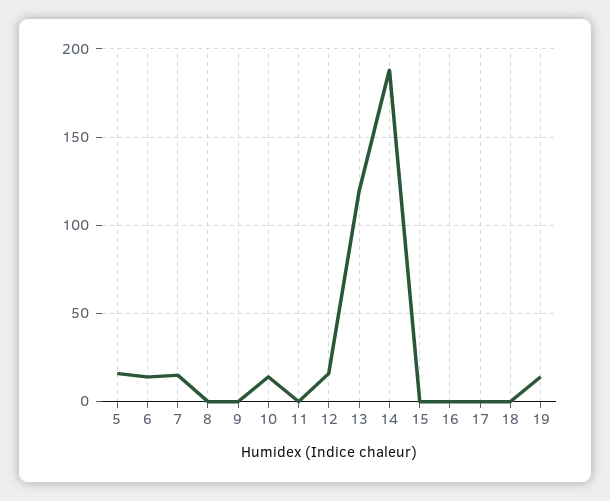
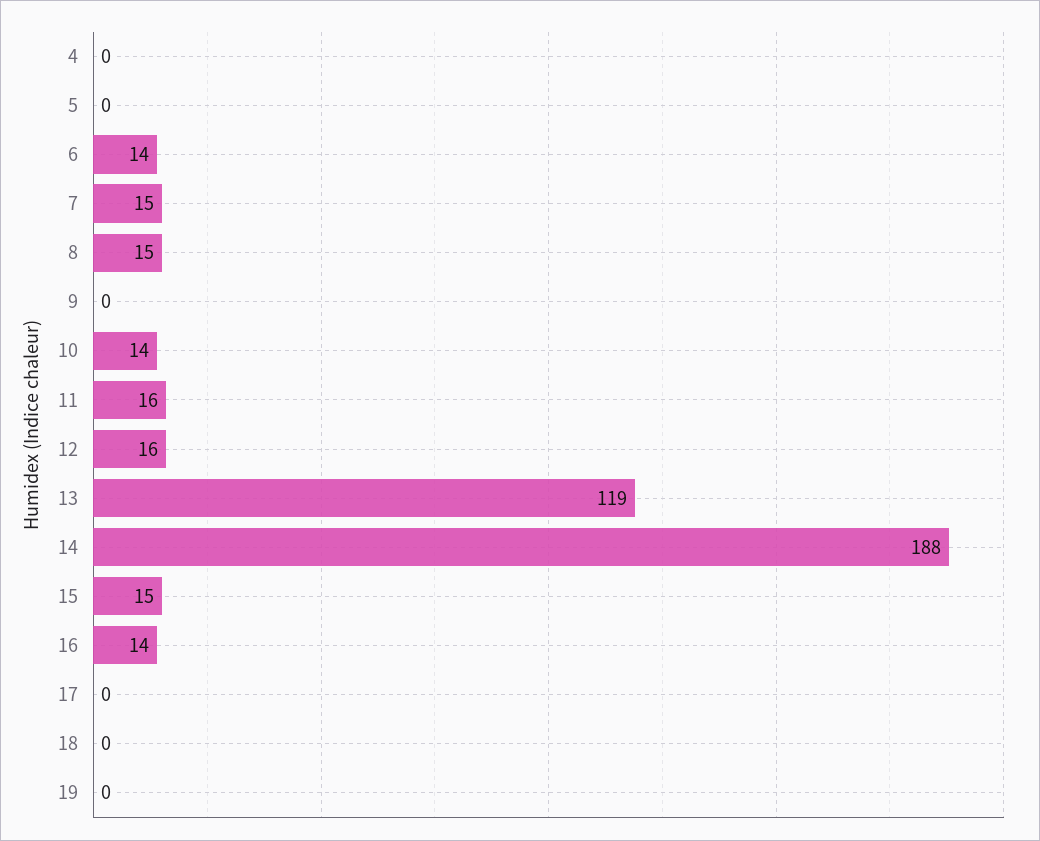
5: 15 -> 0
8: 0 -> 15
11: 0 -> 16
15: 0 -> 15
16: 0 -> 14
19: 15 -> 0
4: none -> 0

